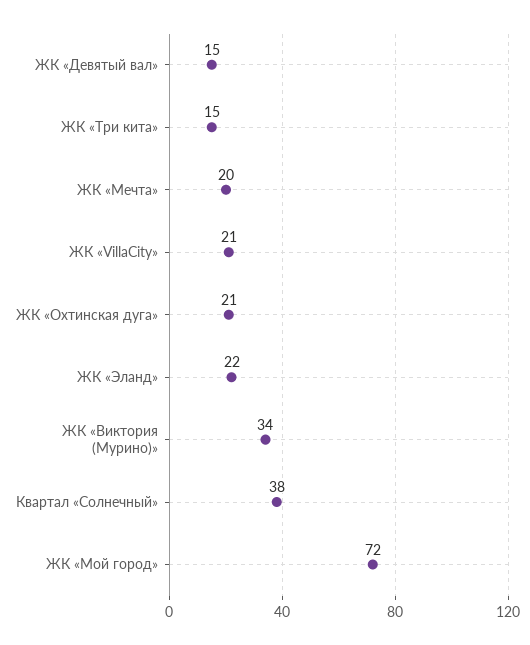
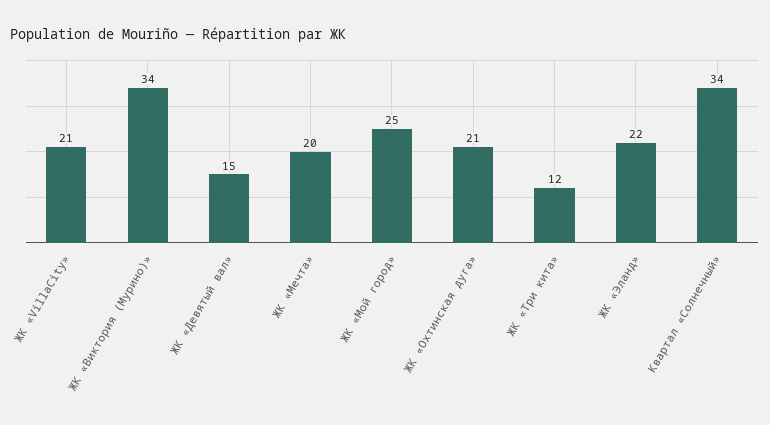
ЖК «Три кита»: 15 -> 12
Квартал «Солнечный»: 38 -> 34
ЖК «Мой город»: 72 -> 25

